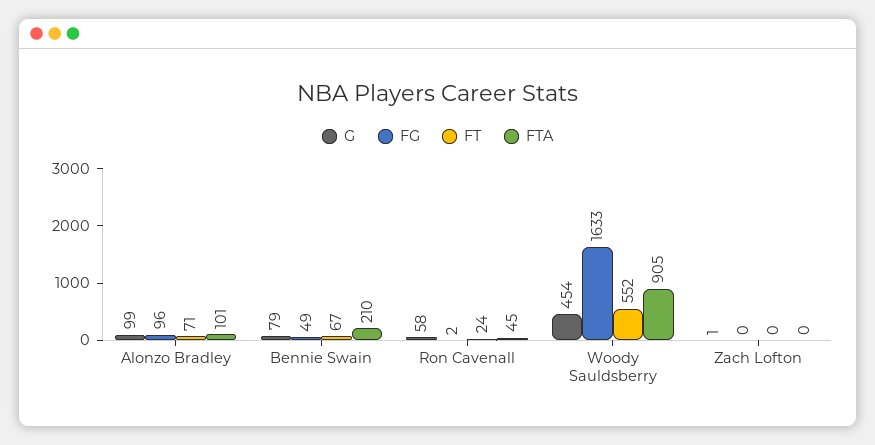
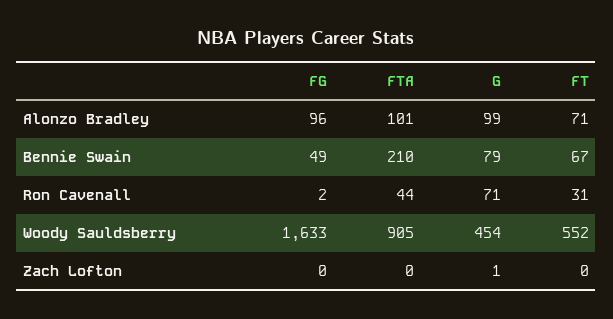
G, Ron Cavenall: 58 -> 71
FT, Ron Cavenall: 24 -> 31
FTA, Ron Cavenall: 45 -> 44

